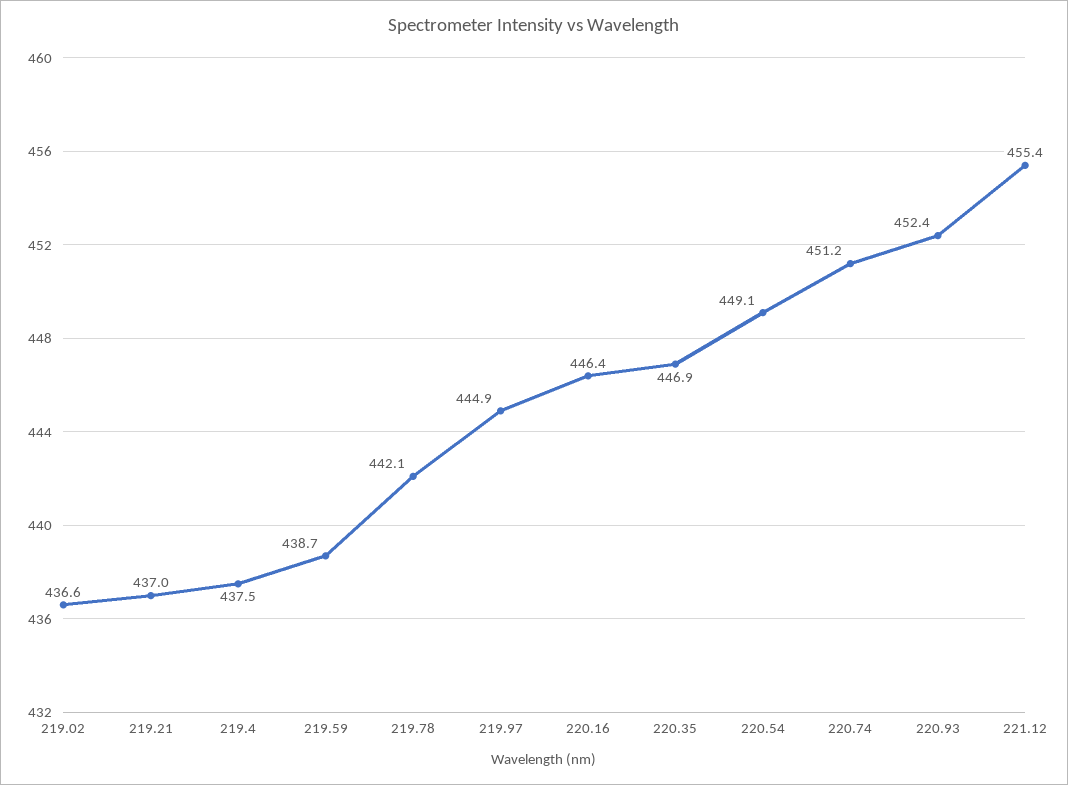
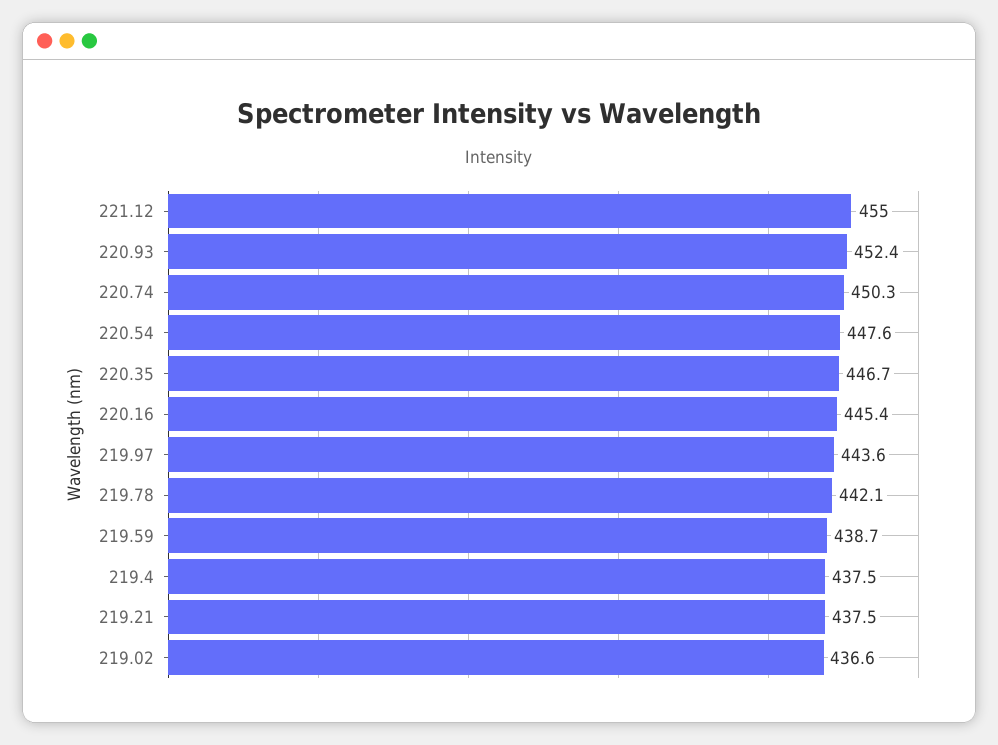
219.21: 437 -> 437.5
219.97: 444.9 -> 443.6
220.16: 446.4 -> 445.4
220.35: 446.9 -> 446.7
220.54: 449.1 -> 447.6
220.74: 451.2 -> 450.3
221.12: 455.4 -> 455

